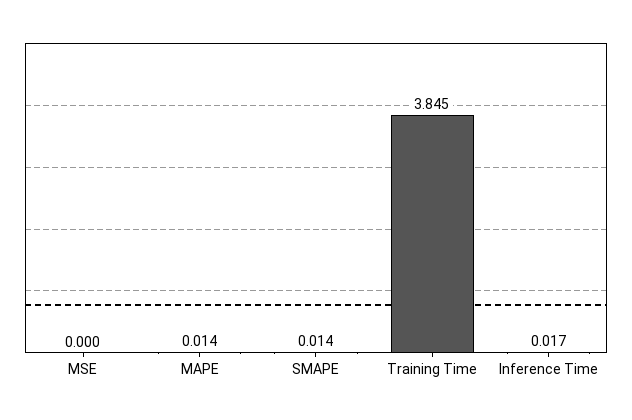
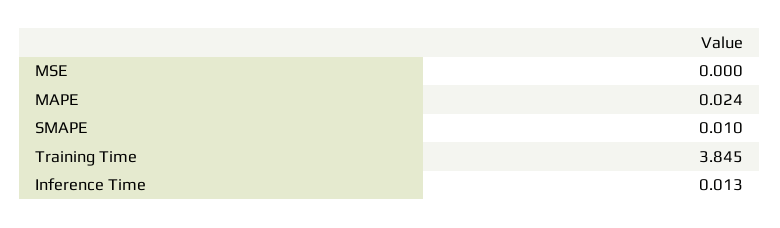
MAPE: 0.014 -> 0.024
SMAPE: 0.014 -> 0.01
Inference Time: 0.017 -> 0.013

